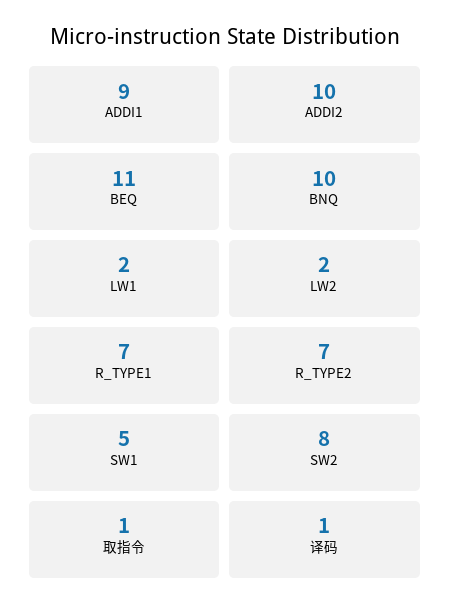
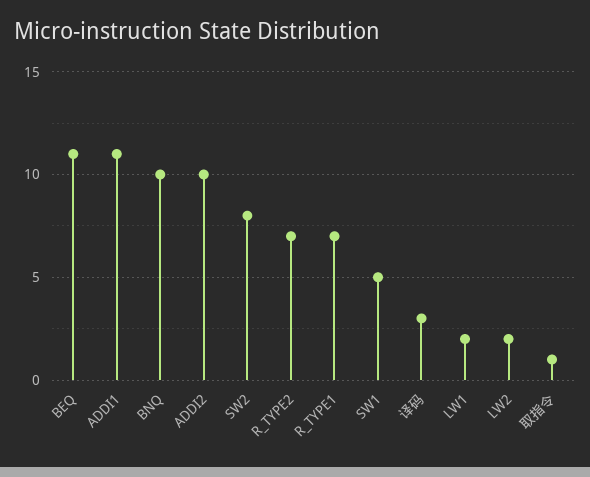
ADDI1: 9 -> 11
译码: 1 -> 3

